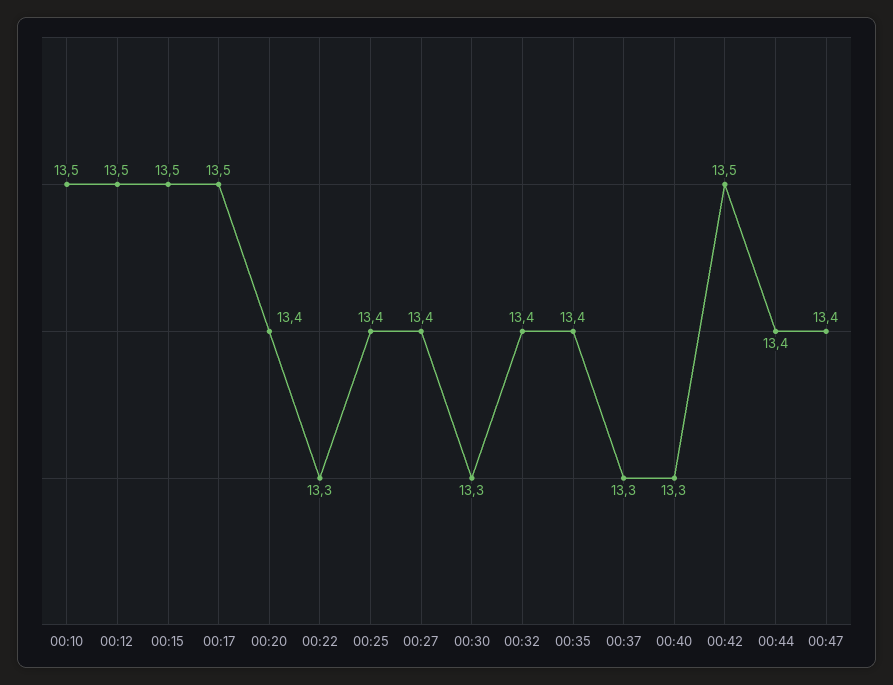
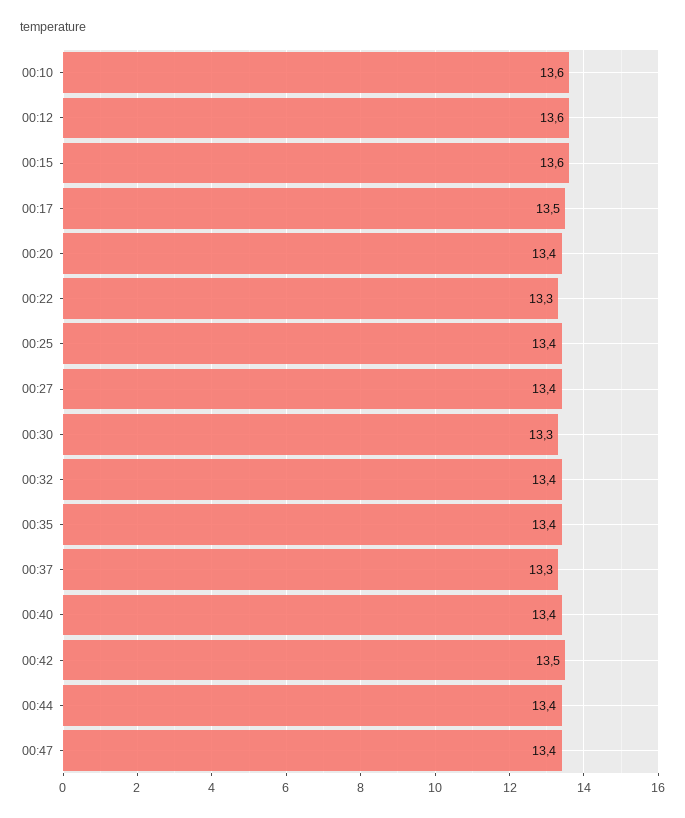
00:10: 13.5 -> 13.6
00:12: 13.5 -> 13.6
00:15: 13.5 -> 13.6
00:40: 13.3 -> 13.4

